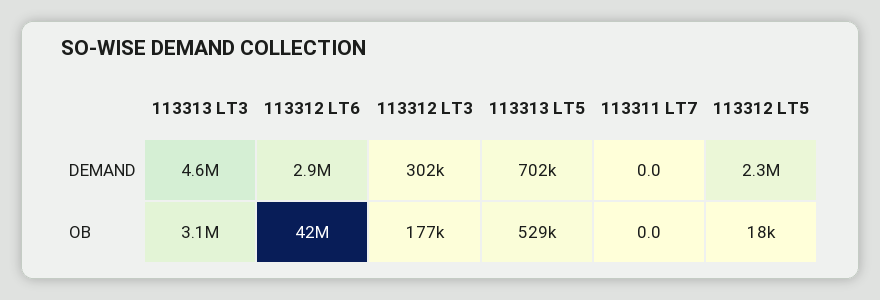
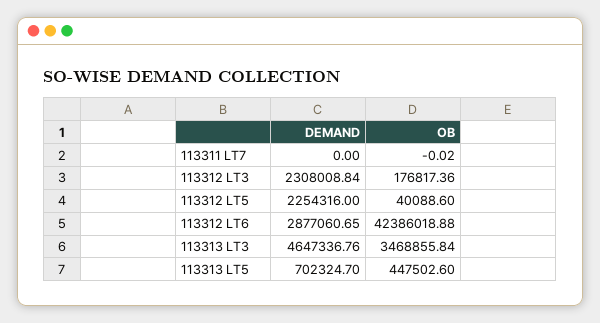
113312 LT3, DEMAND: 302000 -> 2308008.84
113313 LT3, OB: 3100000 -> 3468855.84
113313 LT5, OB: 529000 -> 447502.6
113312 LT5, OB: 18000 -> 40088.6

